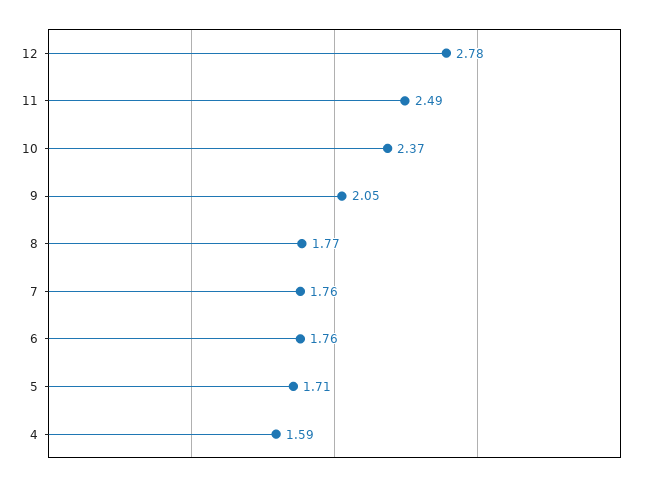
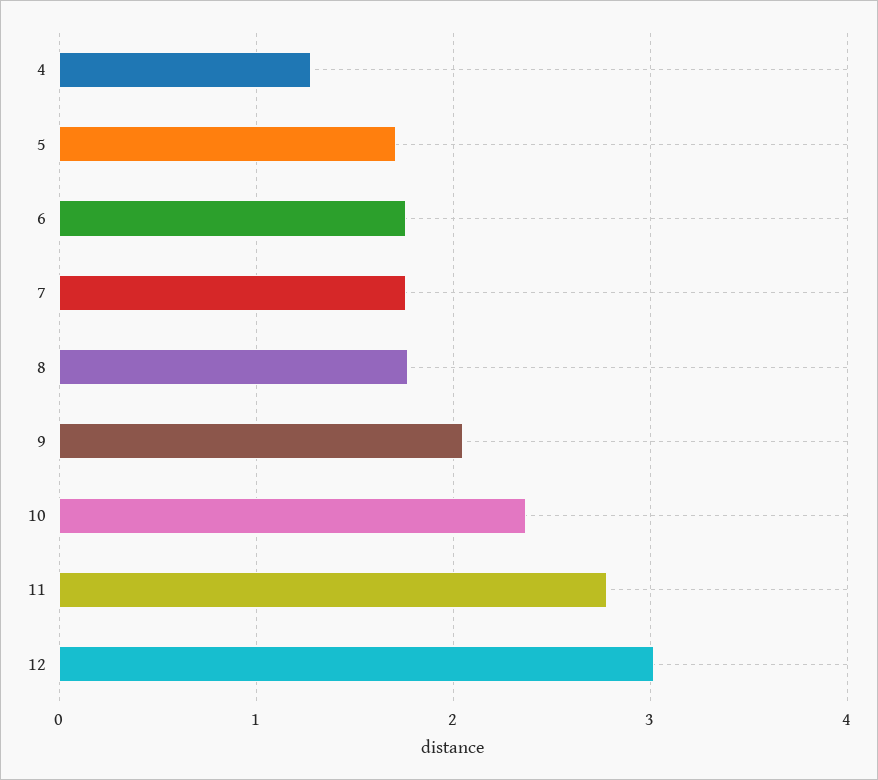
12: 2.78 -> 3
11: 2.49 -> 2.8
4: 1.59 -> 1.3

